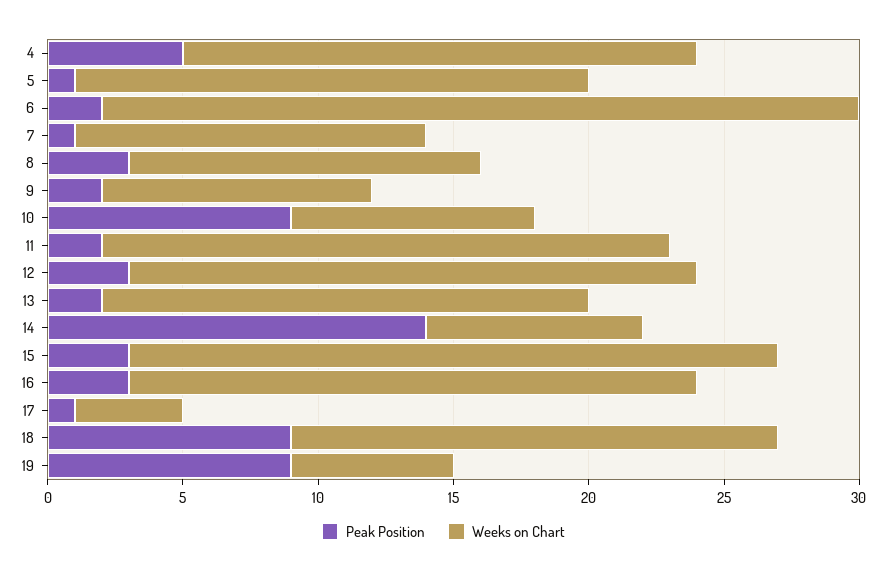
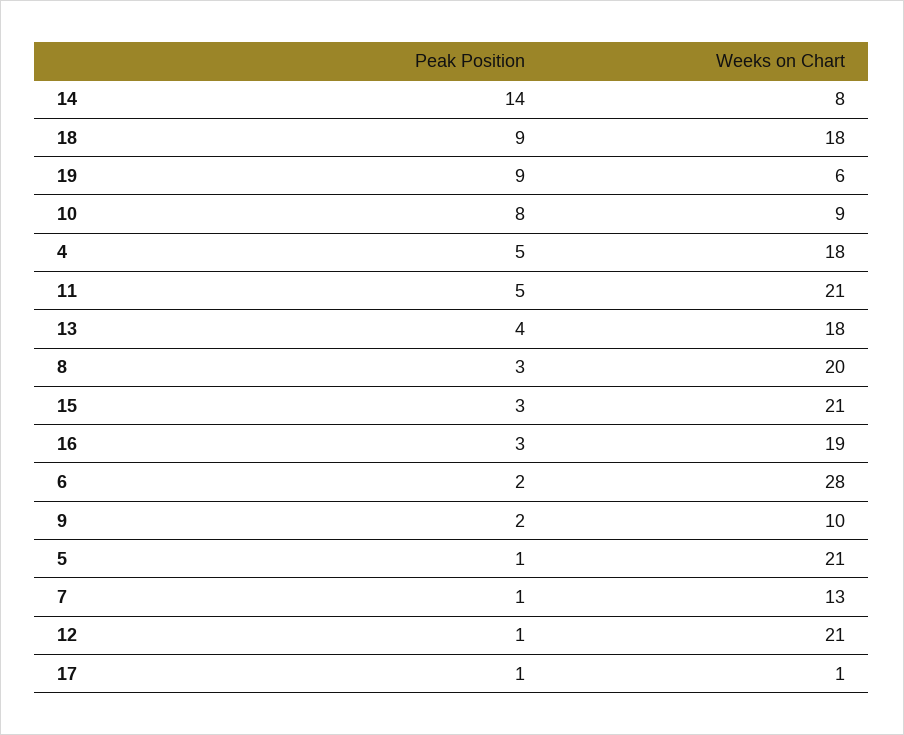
Weeks on Chart, 4: 19 -> 18
Weeks on Chart, 5: 19 -> 21
Weeks on Chart, 8: 13 -> 20
Peak Position, 10: 9 -> 8
Peak Position, 11: 2 -> 5
Peak Position, 12: 3 -> 1
Peak Position, 13: 2 -> 4
Weeks on Chart, 15: 24 -> 21
Weeks on Chart, 16: 21 -> 19
Weeks on Chart, 17: 4 -> 1

